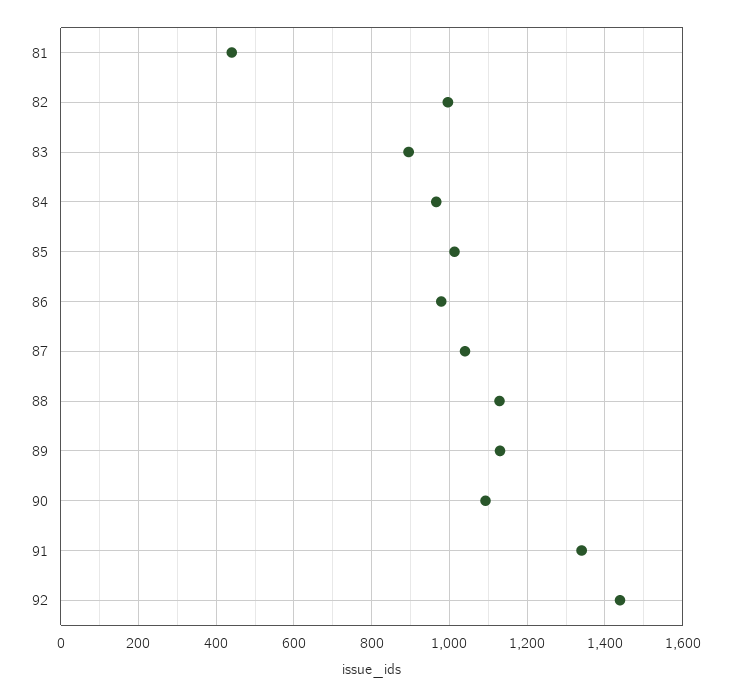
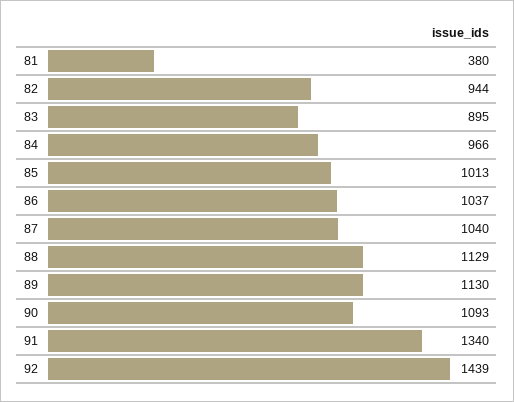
81: 440 -> 380
82: 1000 -> 944
86: 980 -> 1037

